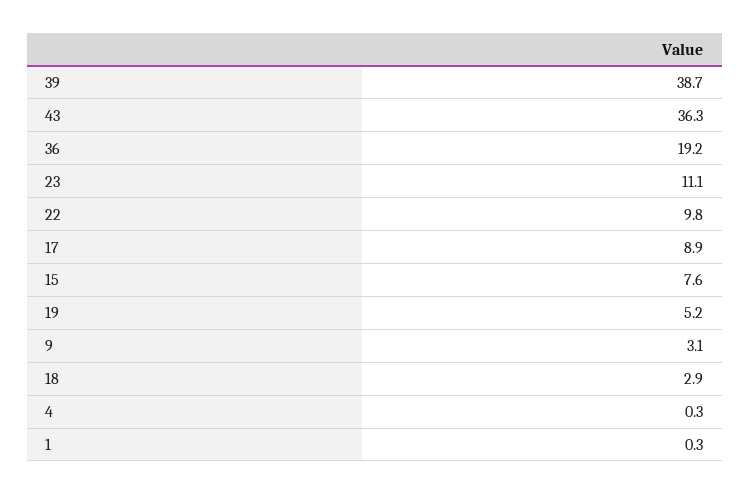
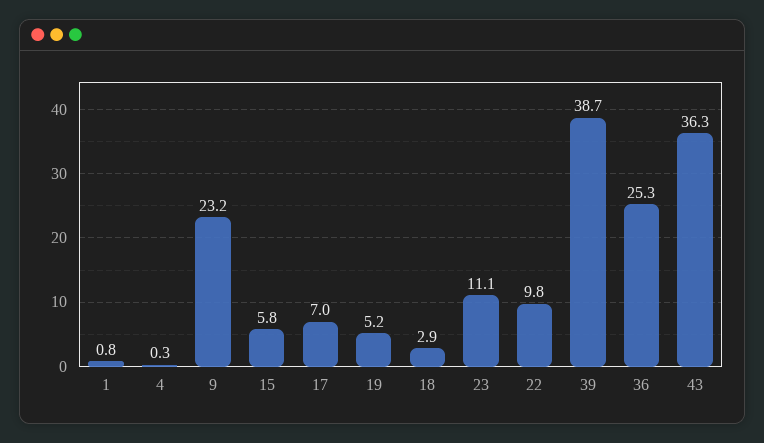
36: 19.2 -> 25.3
17: 8.9 -> 7
15: 7.6 -> 5.8
9: 3.1 -> 23.2
1: 0.3 -> 0.8

